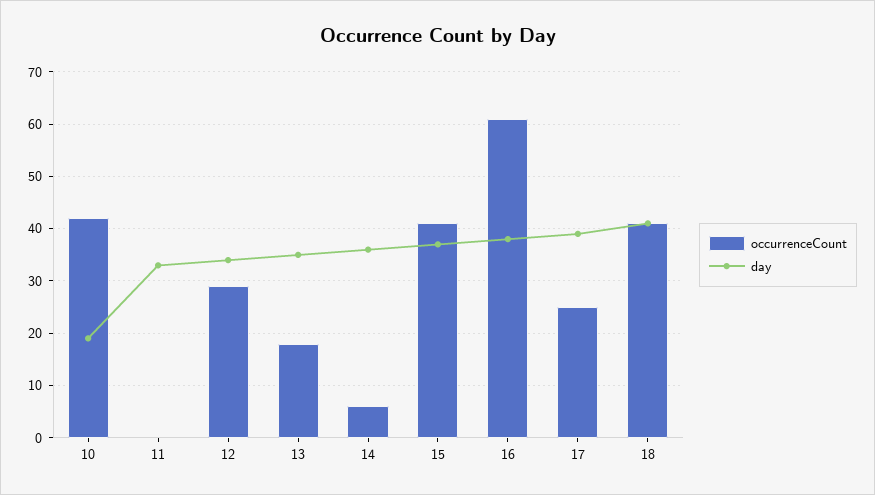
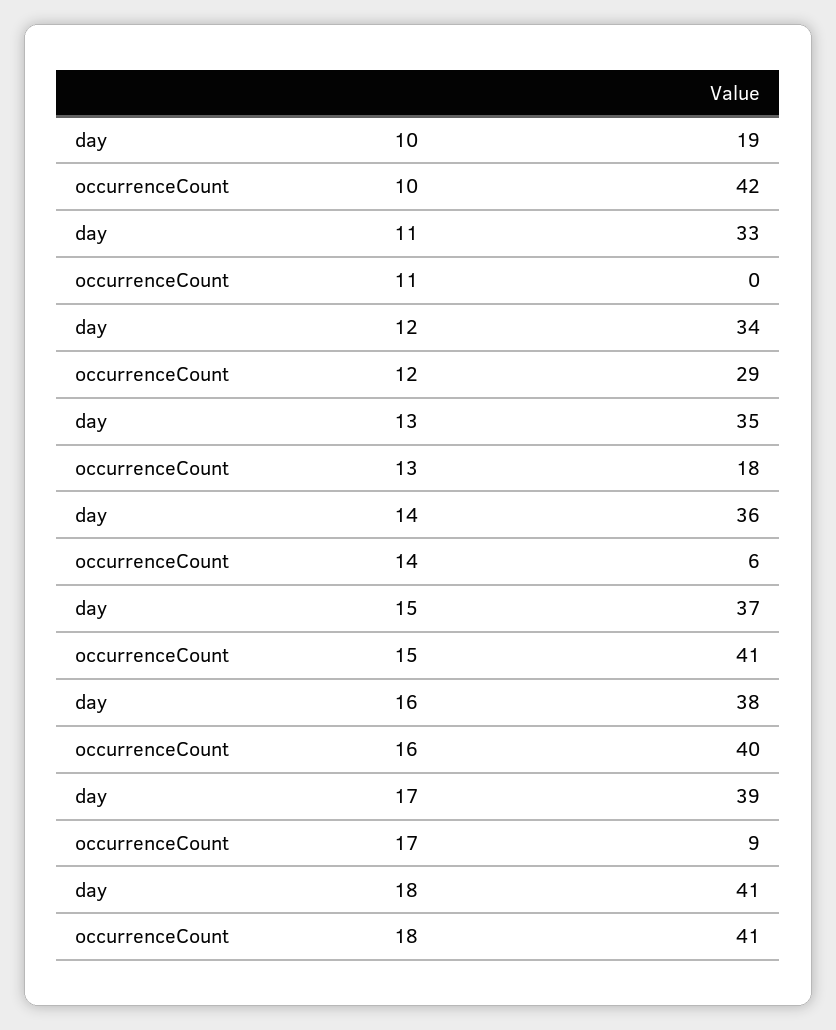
occurrenceCount, 16: 60 -> 40
occurrenceCount, 17: 25 -> 9

